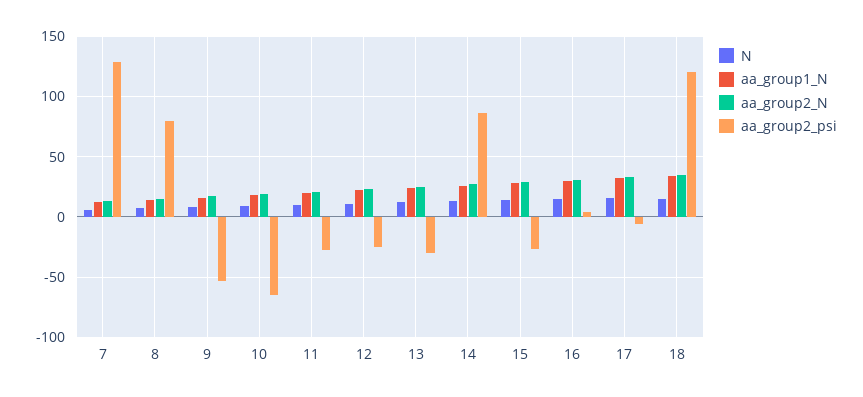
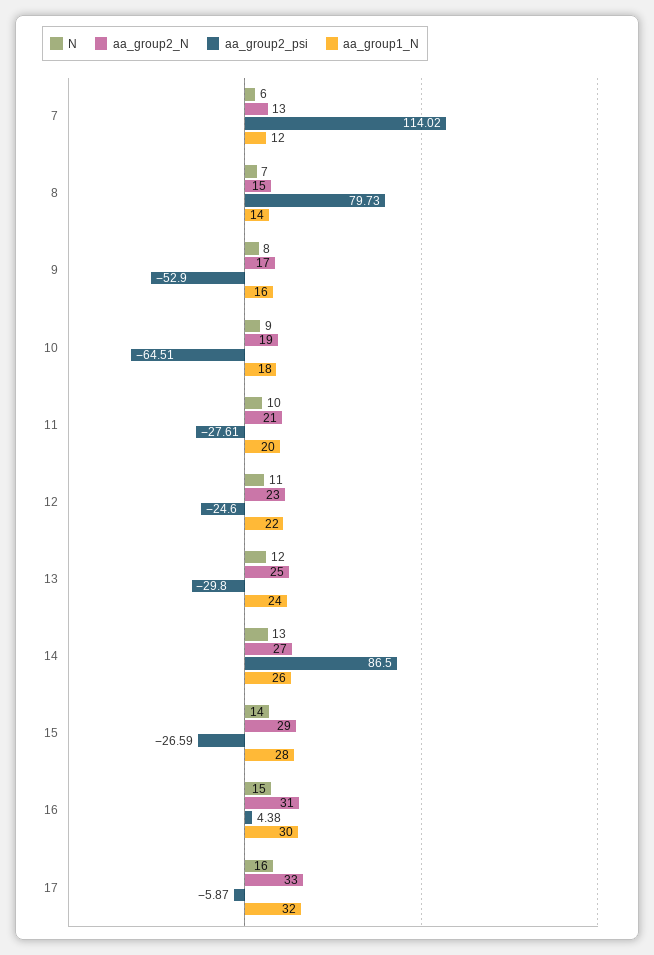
aa_group2_psi, 7: 130 -> 114.02
N, 18: 15 -> none
aa_group1_N, 18: 35 -> none
aa_group2_N, 18: 35 -> none
aa_group2_psi, 18: 120 -> none

